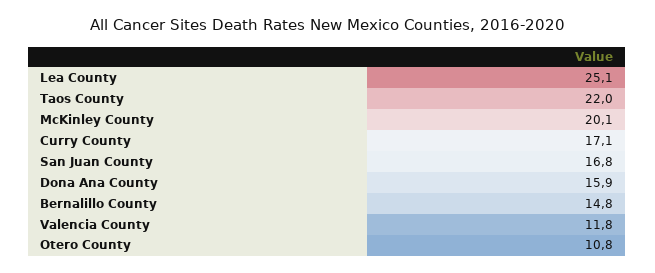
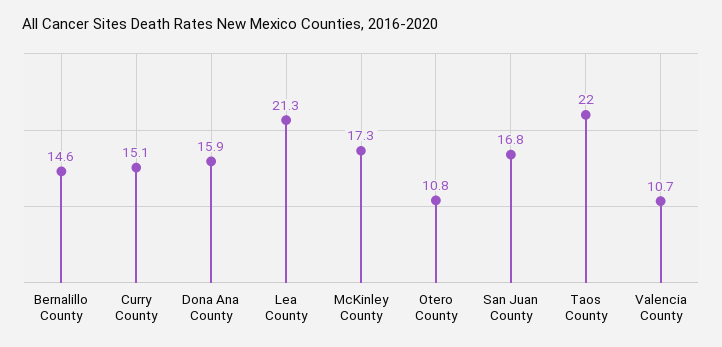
Lea County: 25.1 -> 21.3
McKinley County: 20.1 -> 17.3
Curry County: 17.1 -> 15.1
Bernalillo County: 14.8 -> 14.6
Valencia County: 11.8 -> 10.7

